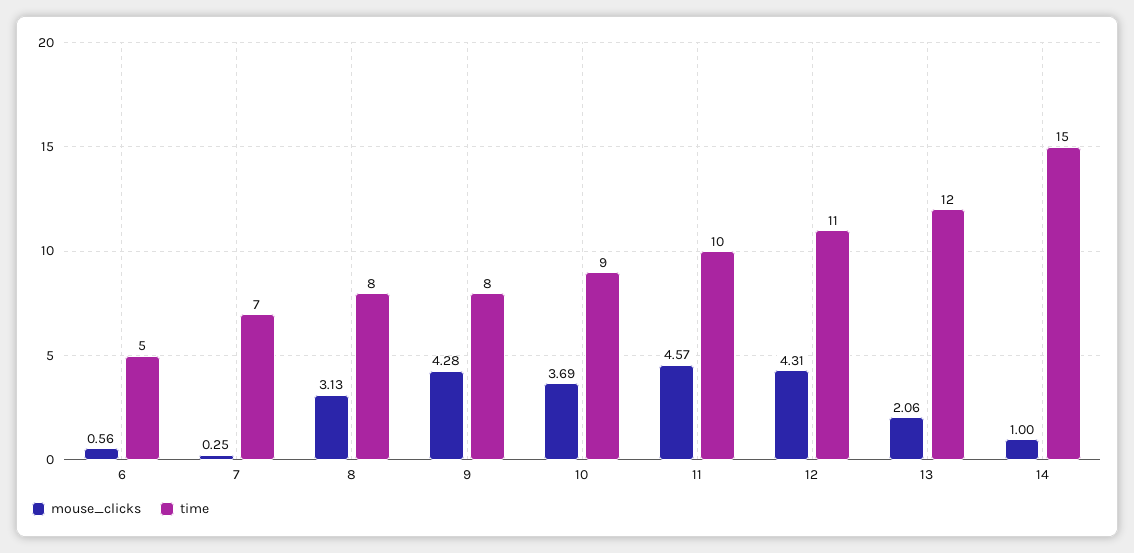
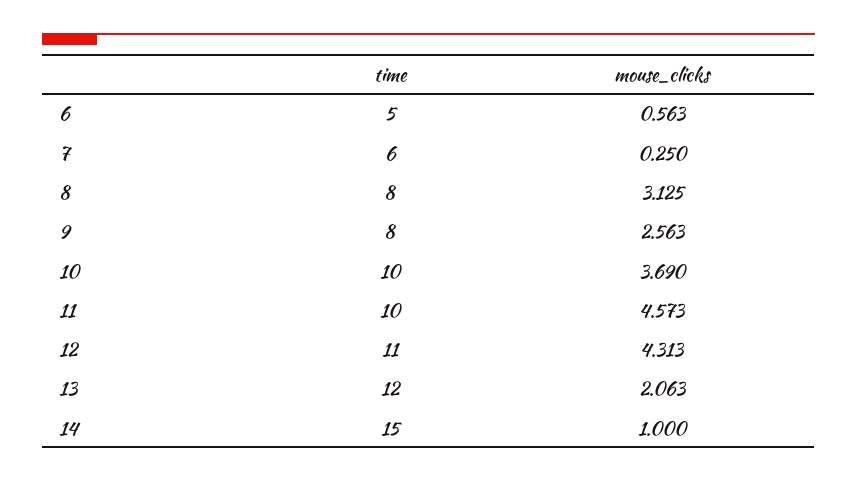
time, 7: 7 -> 6
mouse_clicks, 9: 4.28 -> 2.563
time, 10: 9 -> 10

